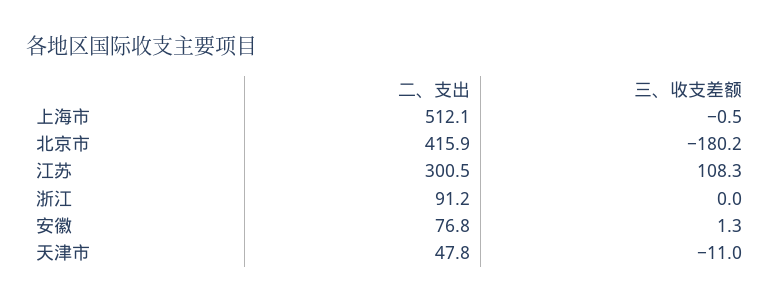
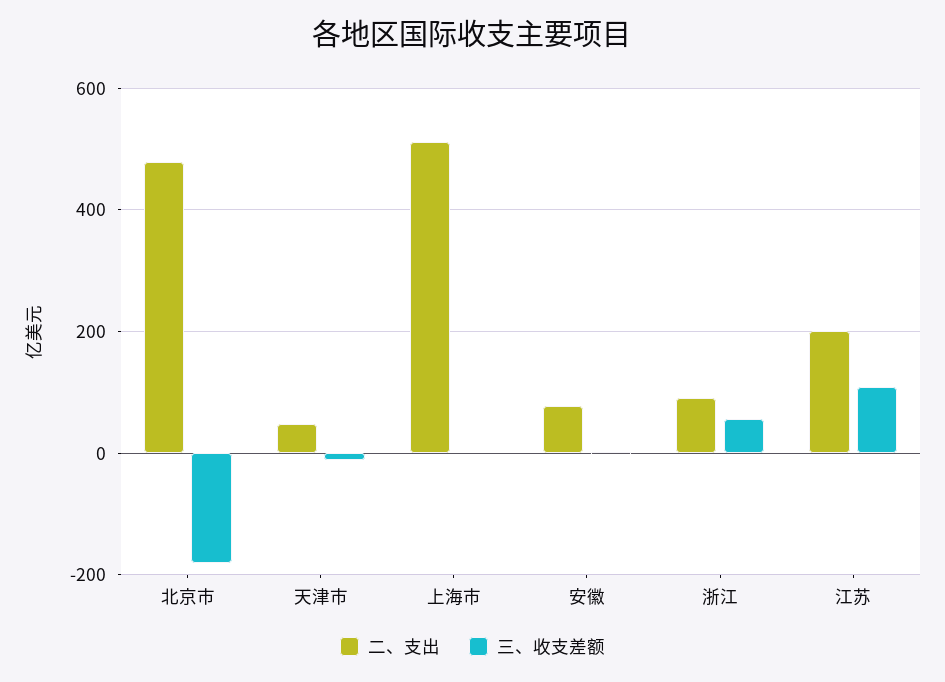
二、支出, 北京市: 415.9 -> 480
二、支出, 江苏: 300.5 -> 200
三、收支差额, 浙江: 0 -> 60

